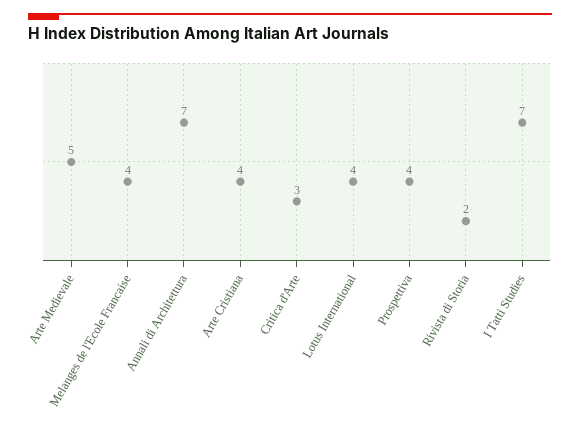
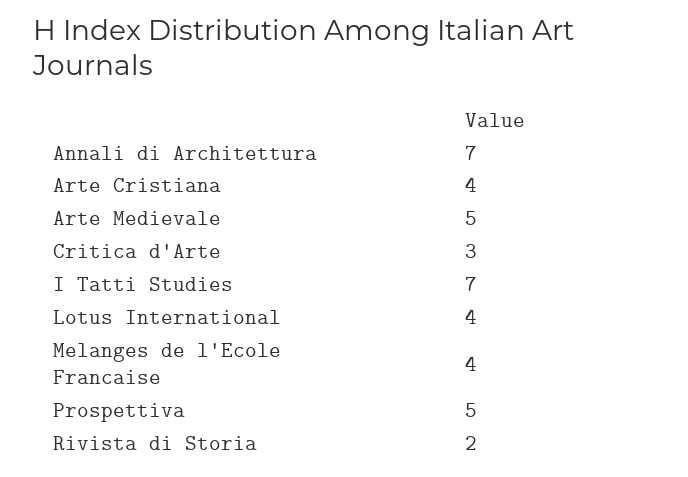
Prospettiva: 4 -> 5

